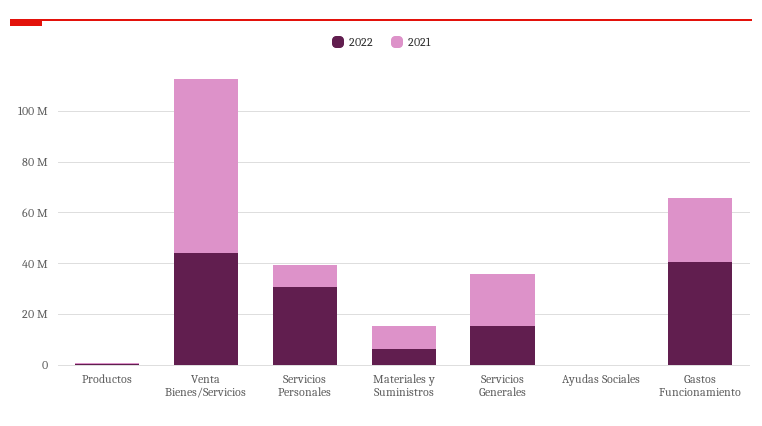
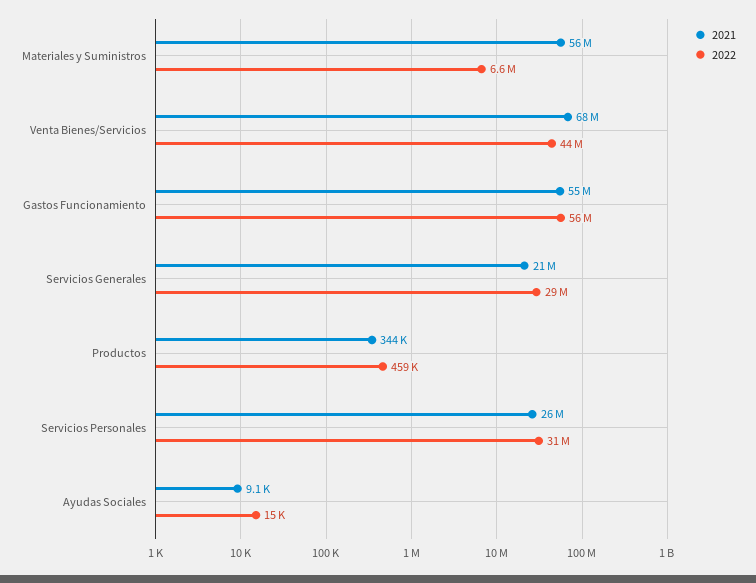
2021, Servicios Personales: 10000000 -> 26000000
2021, Materiales y Suministros: 10000000 -> 56000000
2022, Servicios Generales: 15000000 -> 29000000
2022, Gastos Funcionamiento: 40000000 -> 56000000
2021, Gastos Funcionamiento: 25000000 -> 55000000

